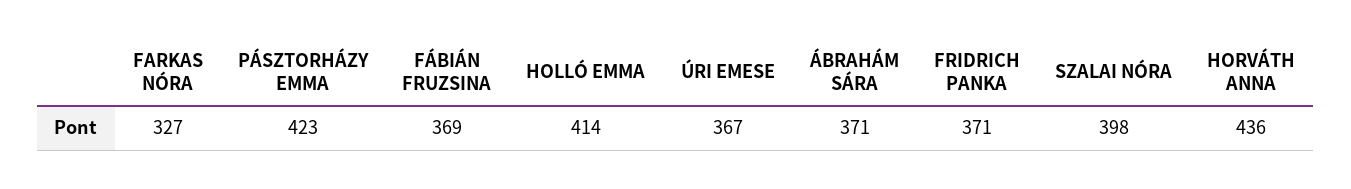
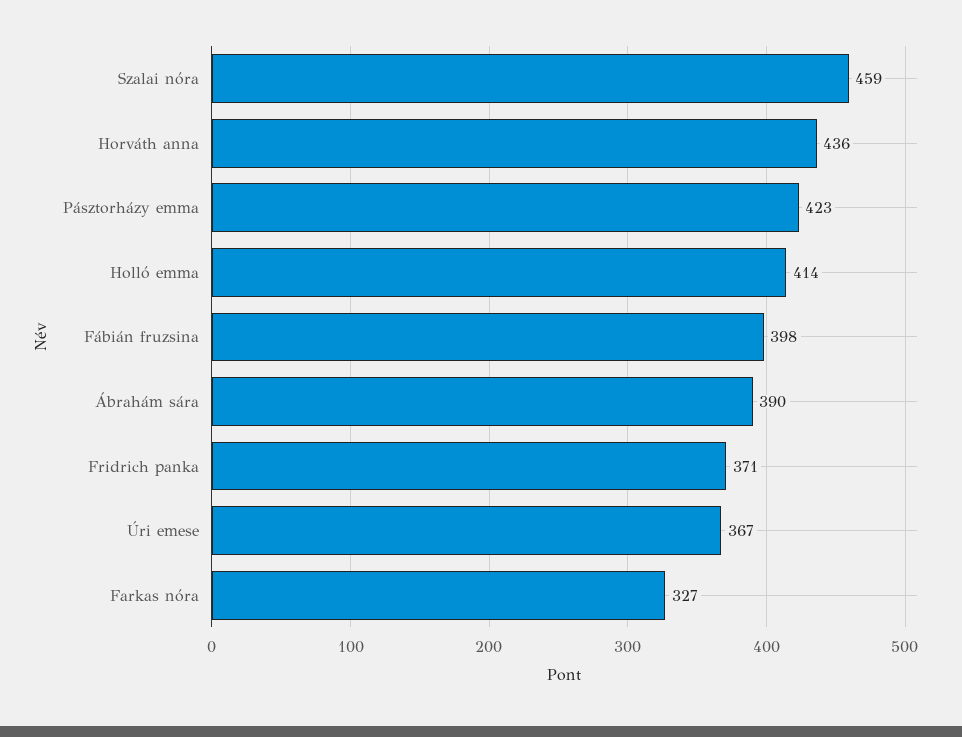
FÁBIÁN FRUZSINA: 369 -> 398
ÁBRAHÁM SÁRA: 371 -> 390
SZALAI NÓRA: 398 -> 459

